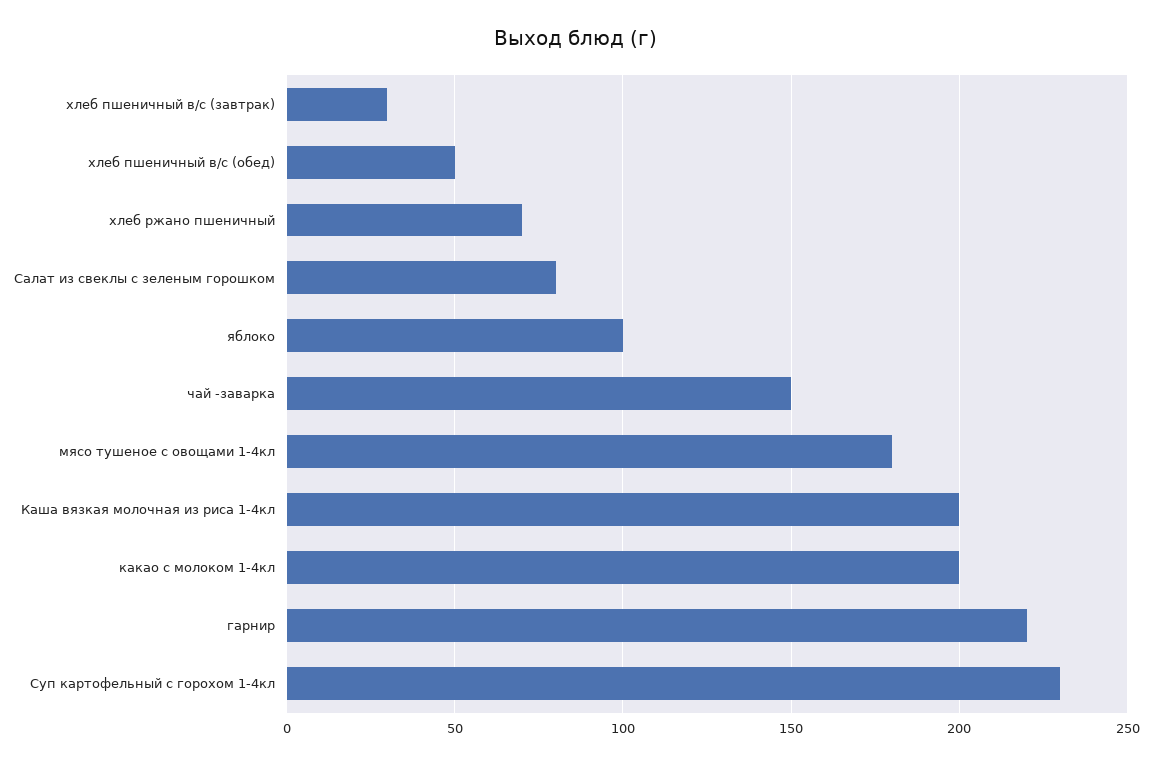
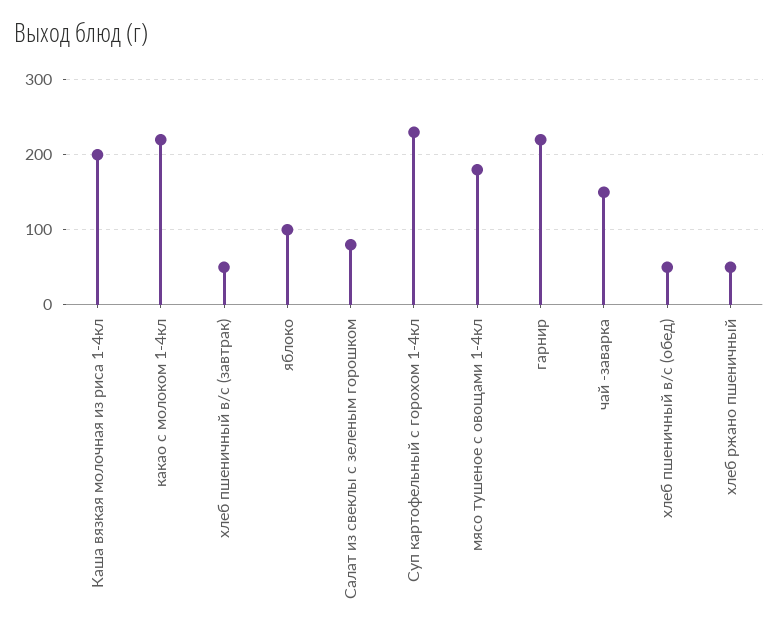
хлеб пшеничный в/с (завтрак): 30 -> 50
хлеб ржано пшеничный: 70 -> 50
какао с молоком 1-4кл: 200 -> 220

